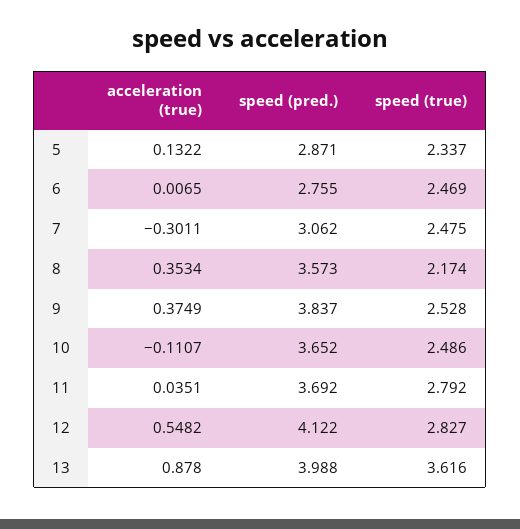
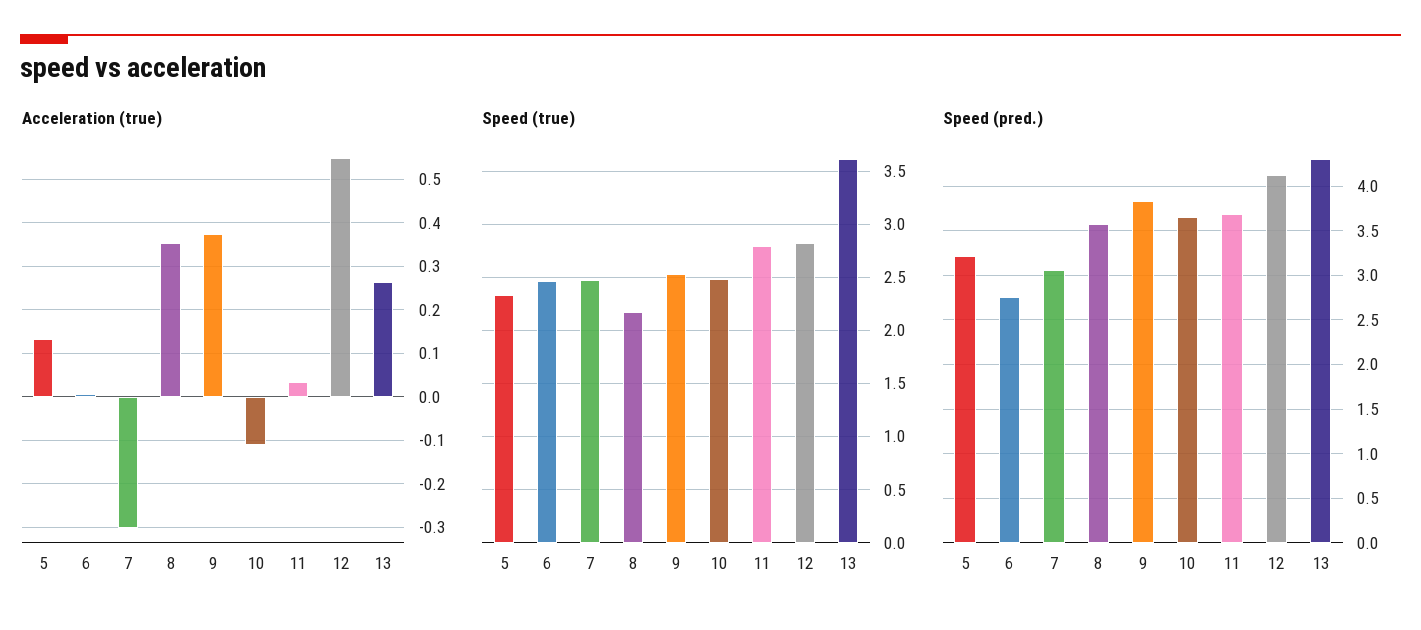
speed (pred.), 5: 2.871 -> 3.2
acceleration (true), 13: 0.878 -> 0.26
speed (pred.), 13: 3.988 -> 4.3

